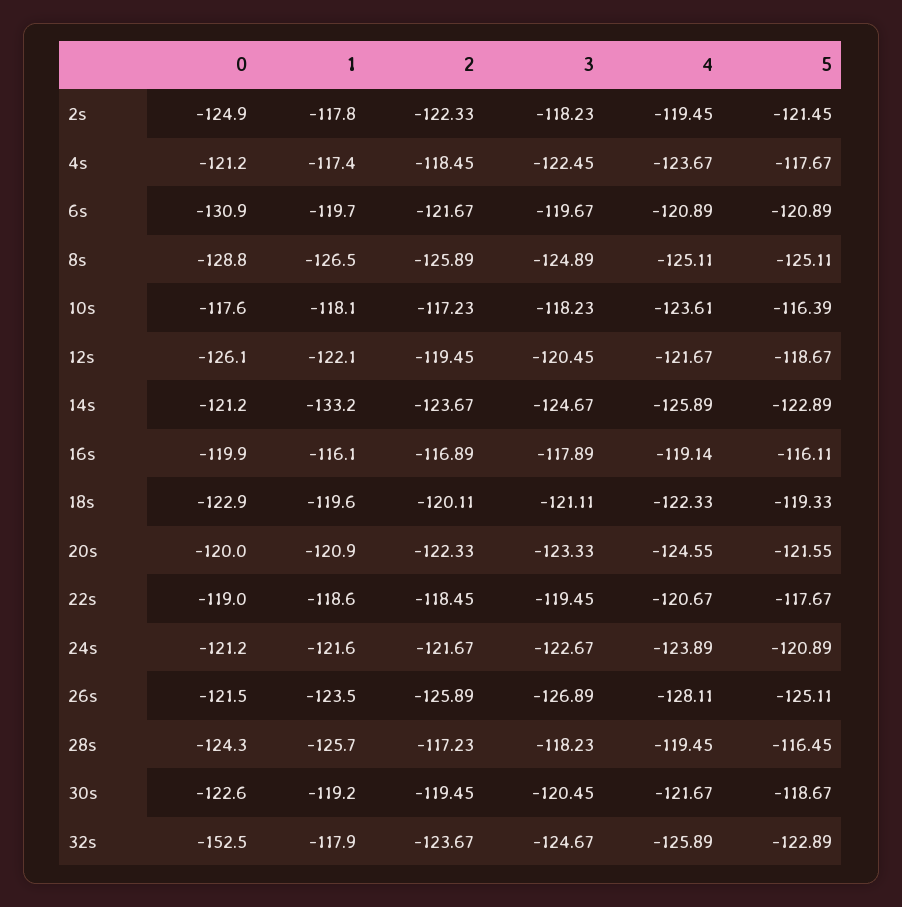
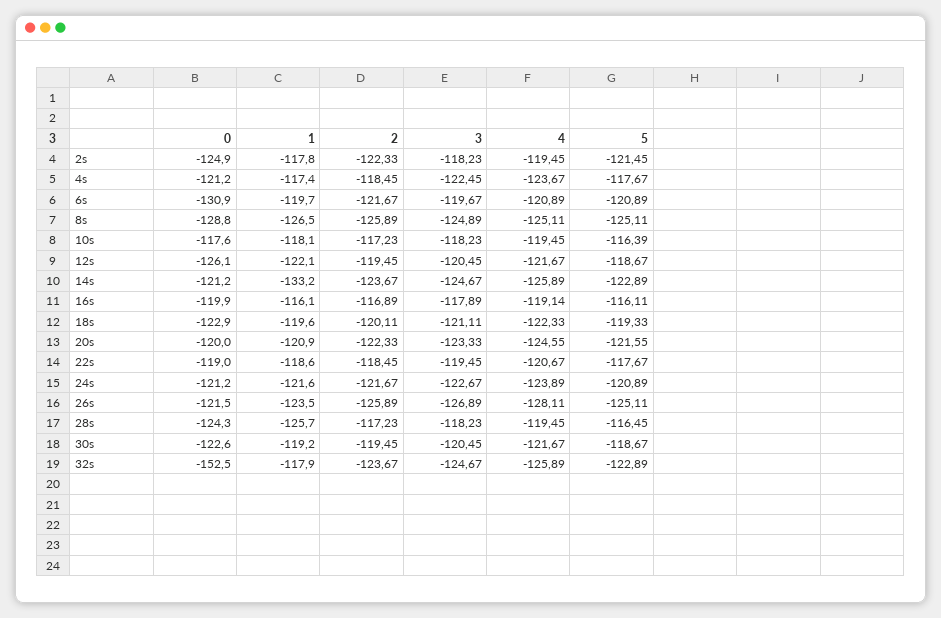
4, 10s: -123.61 -> -119.45

